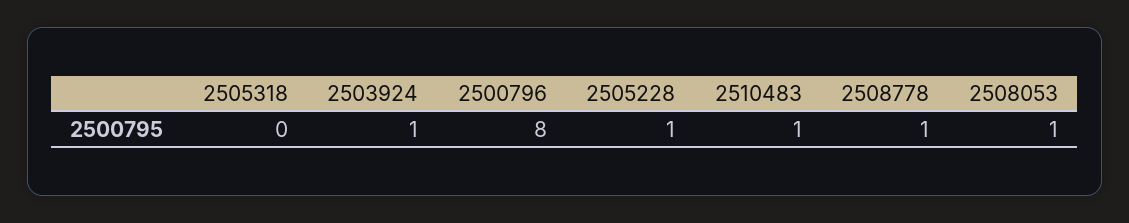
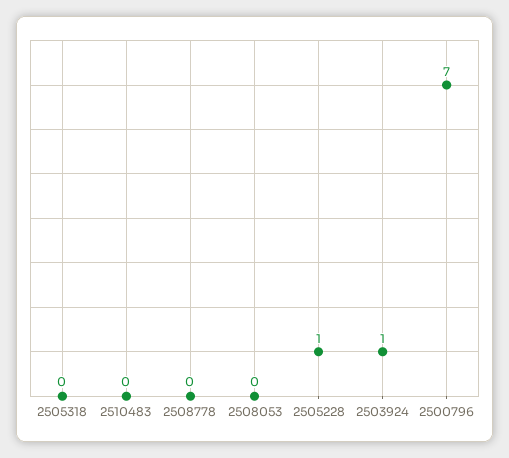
2500796: 8 -> 7
2510483: 1 -> 0
2508778: 1 -> 0
2508053: 1 -> 0

